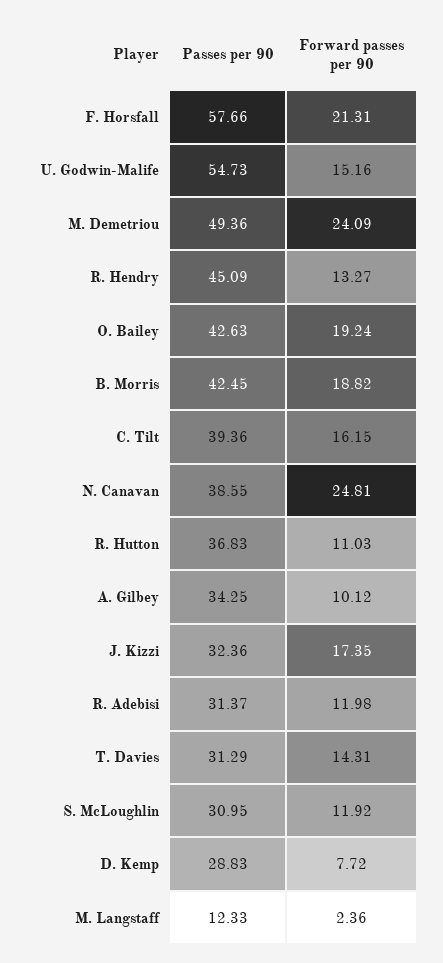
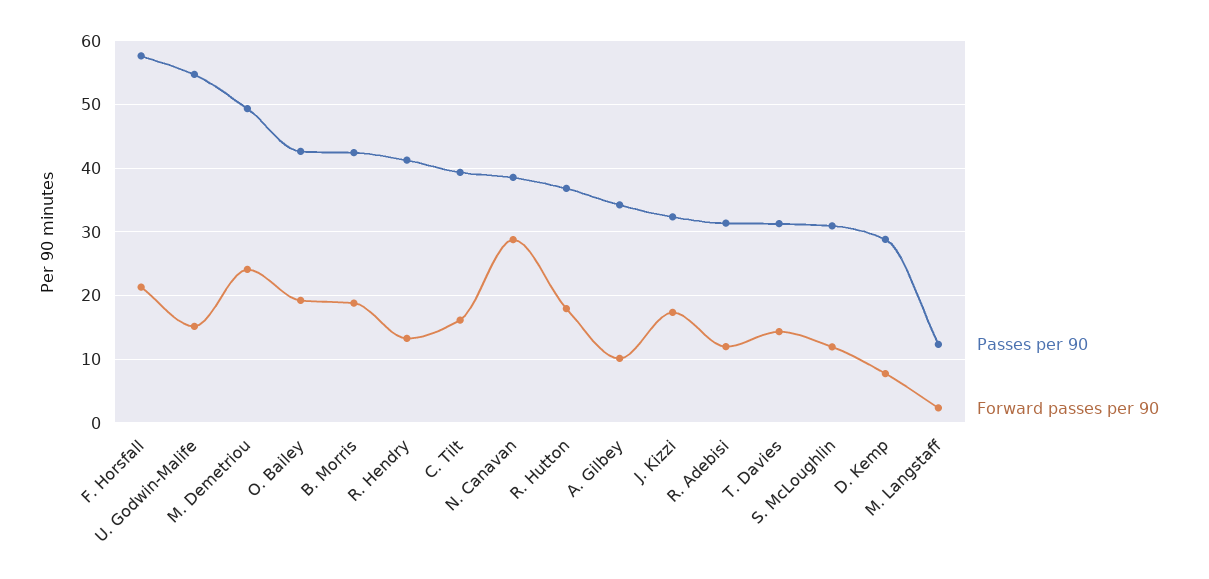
Passes per 90, R. Hendry: 45.09 -> 41
Forward passes per 90, N. Canavan: 24.81 -> 29
Forward passes per 90, R. Hutton: 11.03 -> 18

